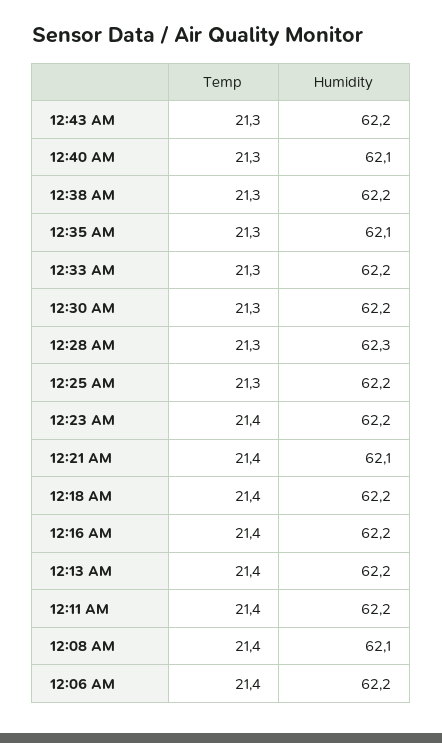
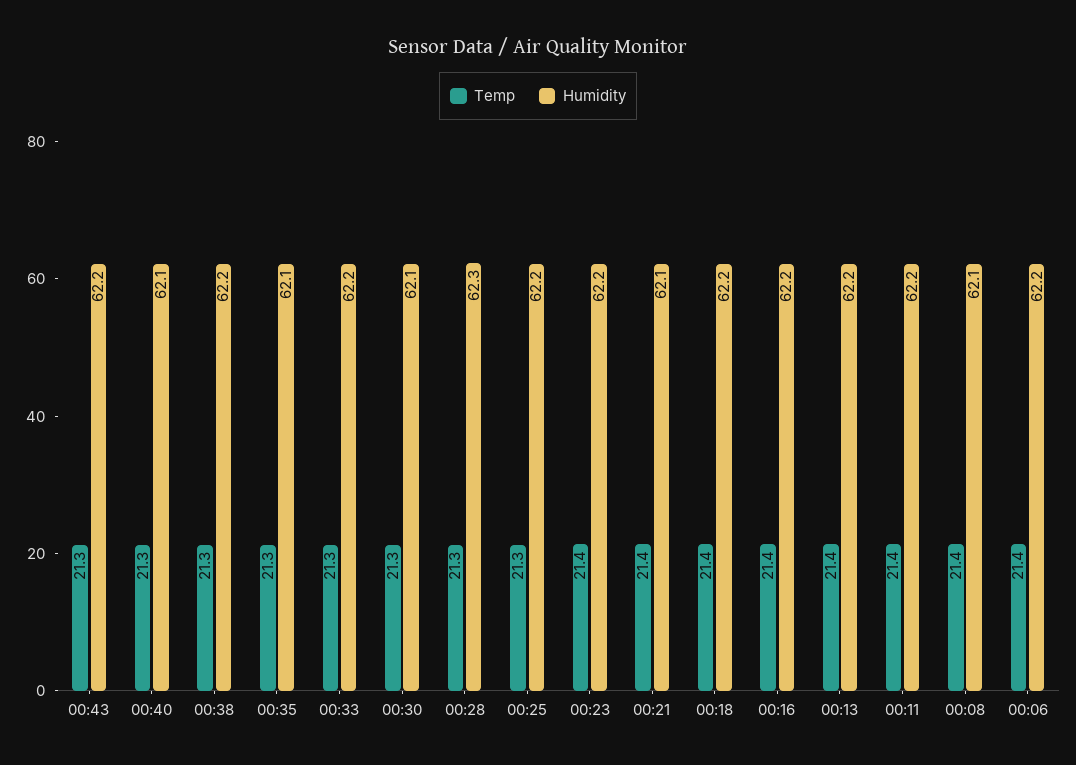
Humidity, 12:30 AM: 62.2 -> 62.1

